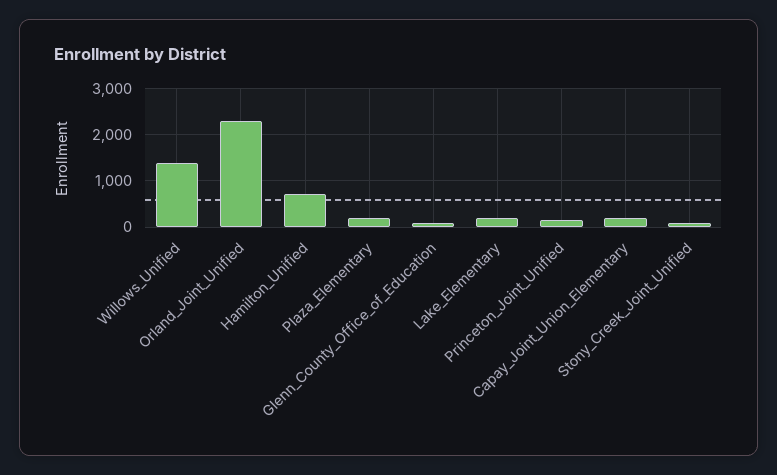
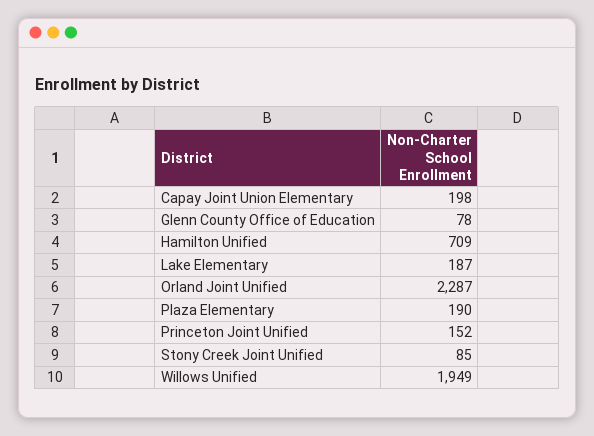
Willows_Unified: 1400 -> 1949

